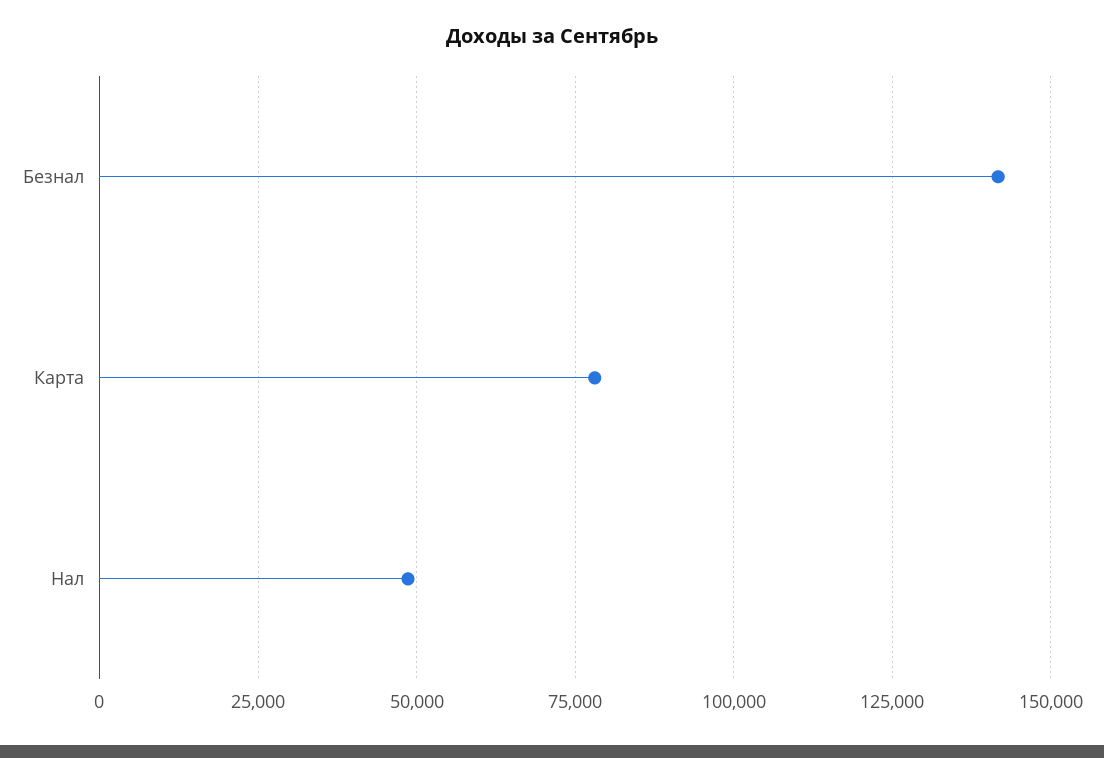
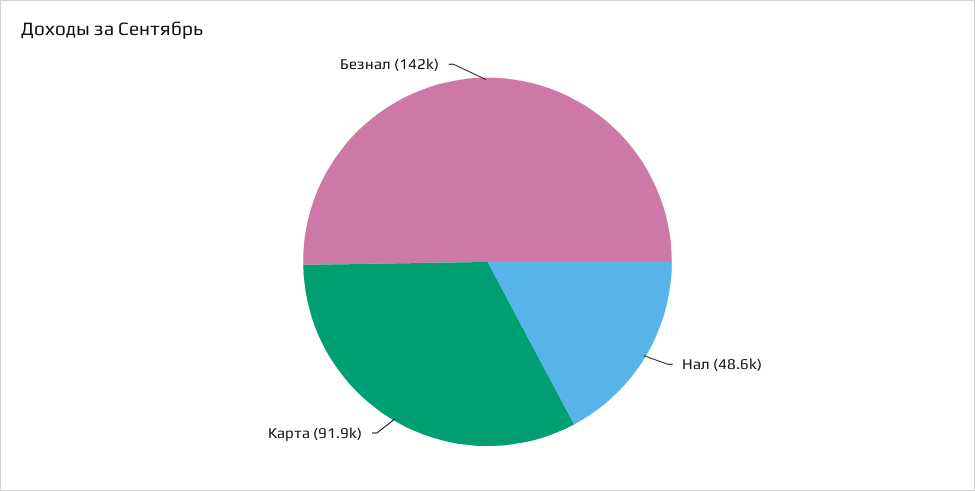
Карта: 77500 -> 91900

